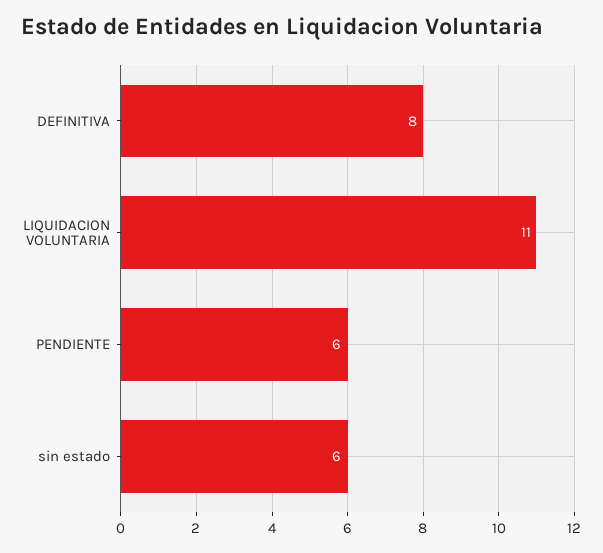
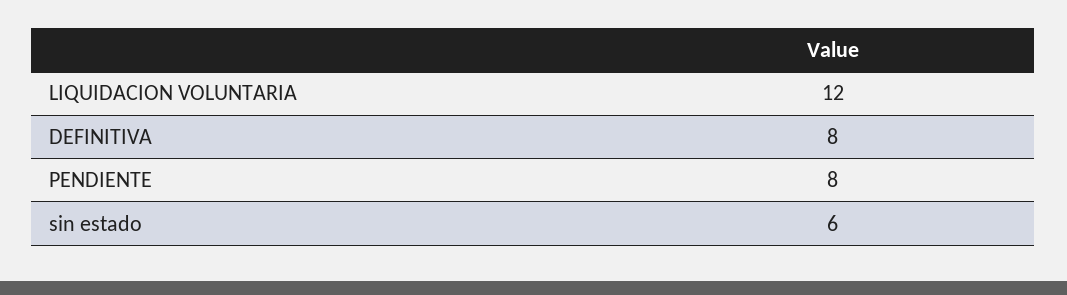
LIQUIDACION VOLUNTARIA: 11 -> 12
PENDIENTE: 6 -> 8

